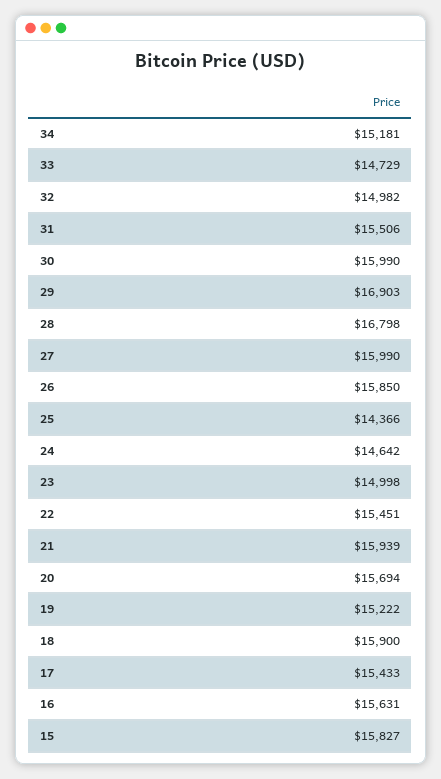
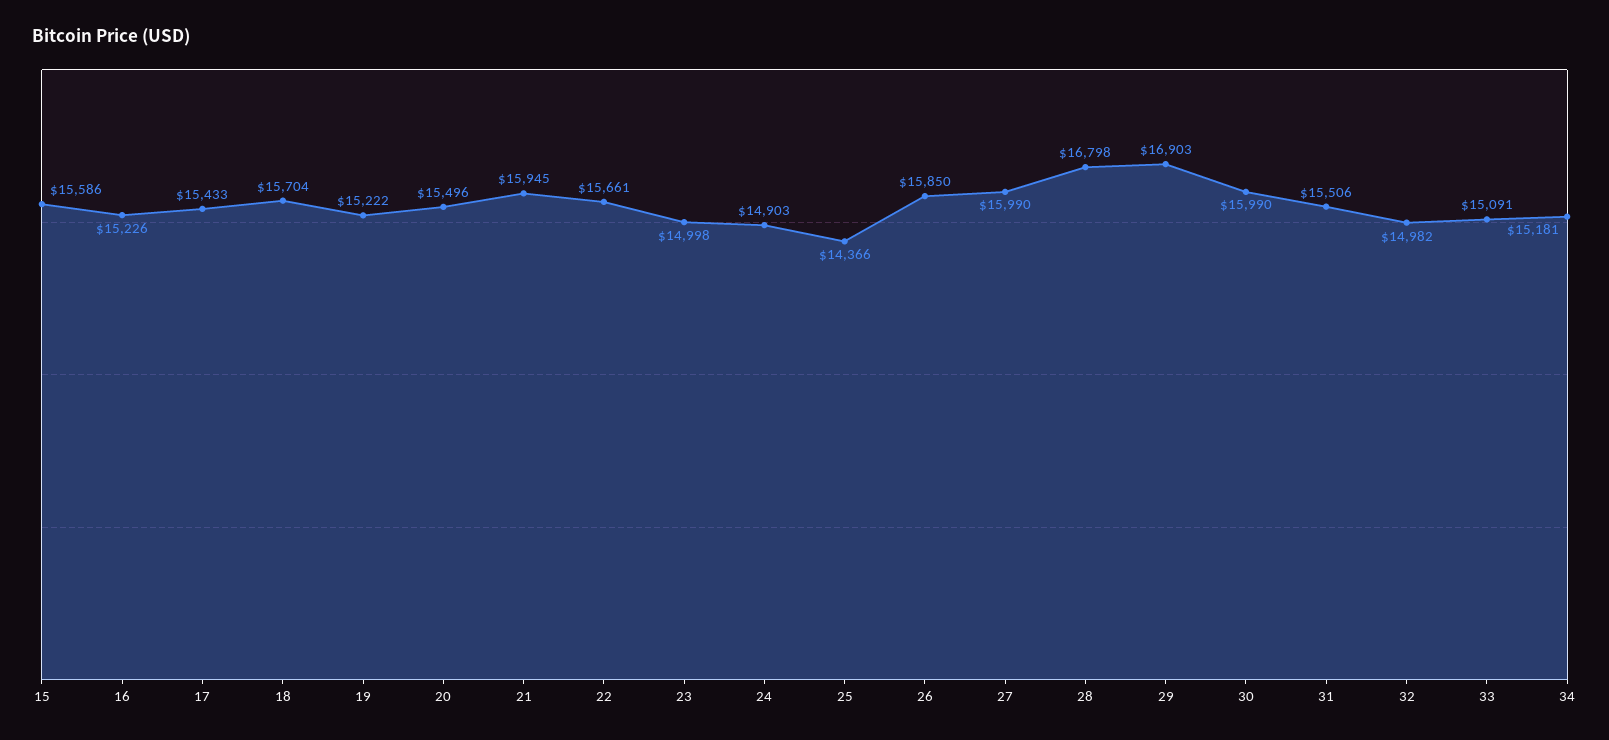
33: 14729 -> 15091
24: 14642 -> 14903
22: 15451 -> 15661
21: 15939 -> 15945
20: 15694 -> 15496
18: 15900 -> 15704
16: 15631 -> 15226
15: 15827 -> 15586

